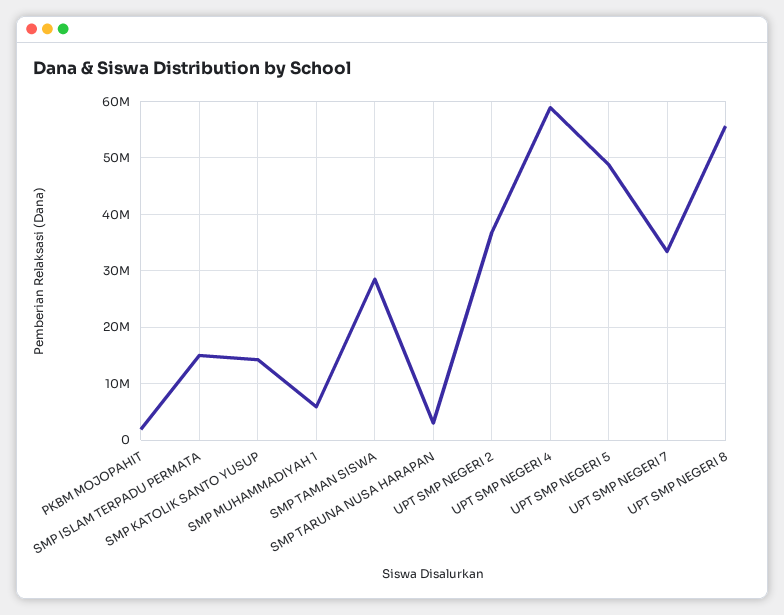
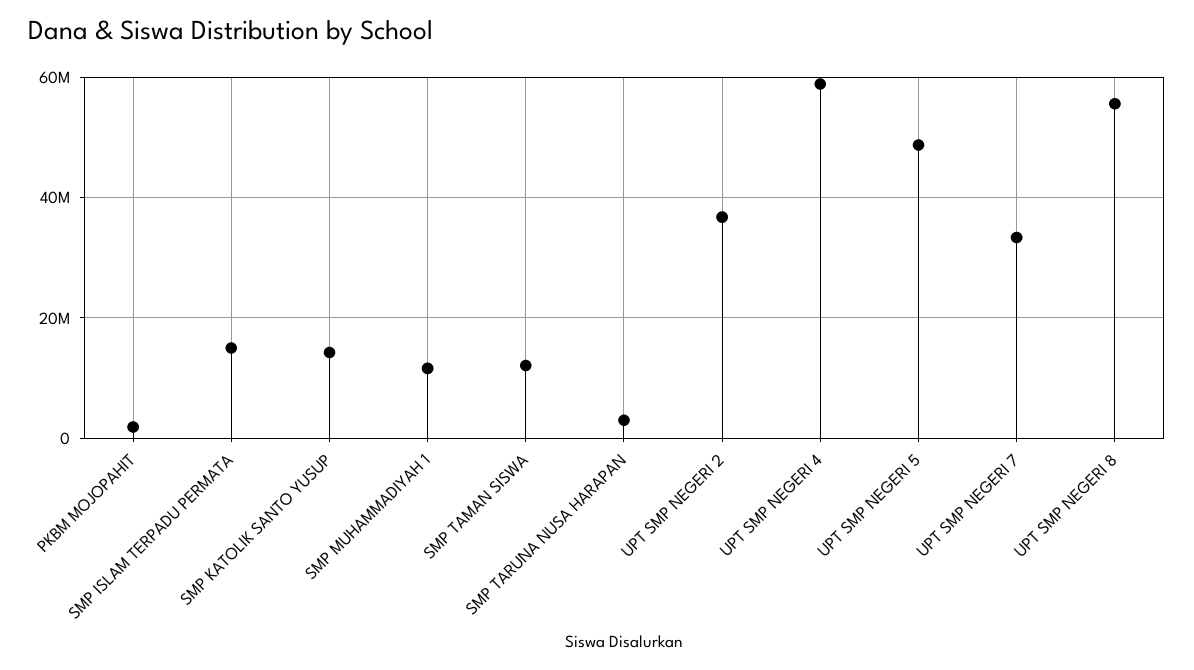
SMP MUHAMMADIYAH 1: 6000000 -> 12000000
SMP TAMAN SISWA: 28000000 -> 12000000

